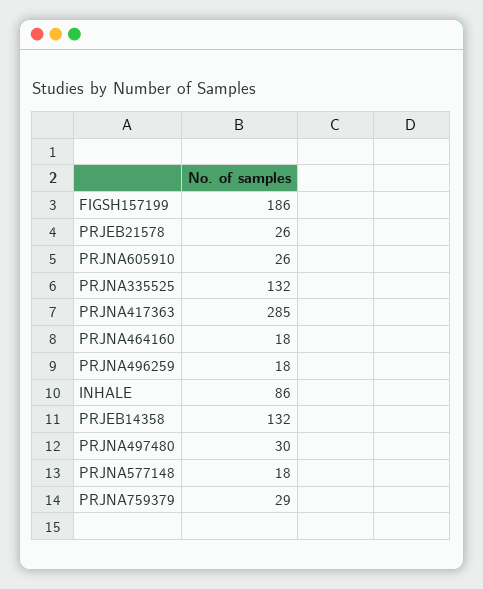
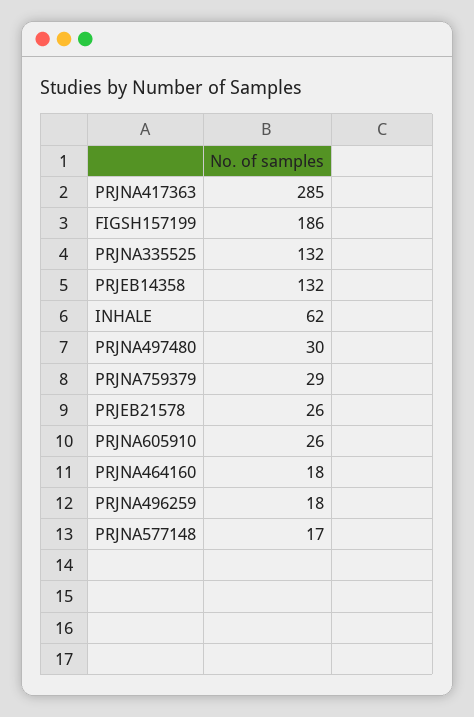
INHALE: 86 -> 62
PRJNA577148: 18 -> 17

